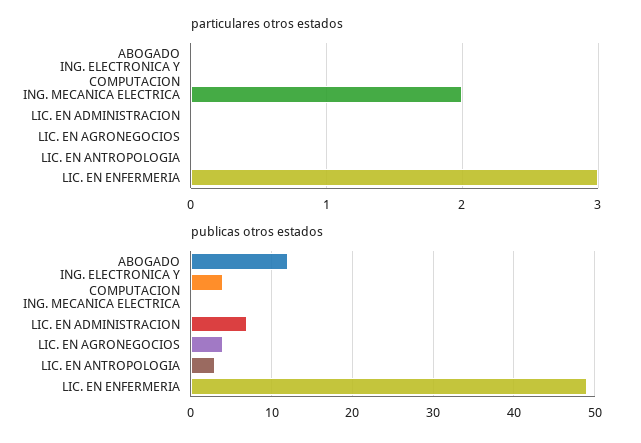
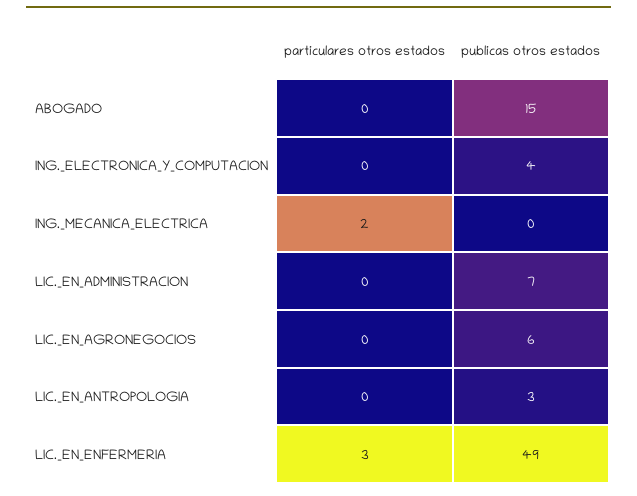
publicas otros estados, ABOGADO: 12 -> 15
publicas otros estados, LIC. EN AGRONEGOCIOS: 4 -> 6

